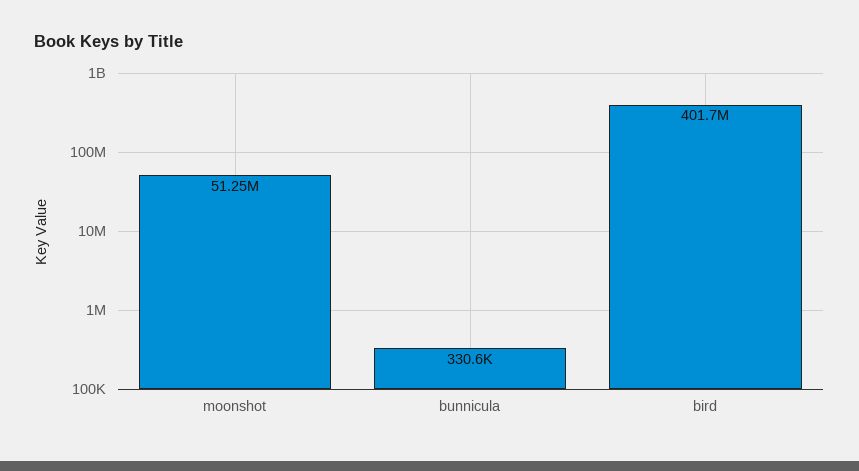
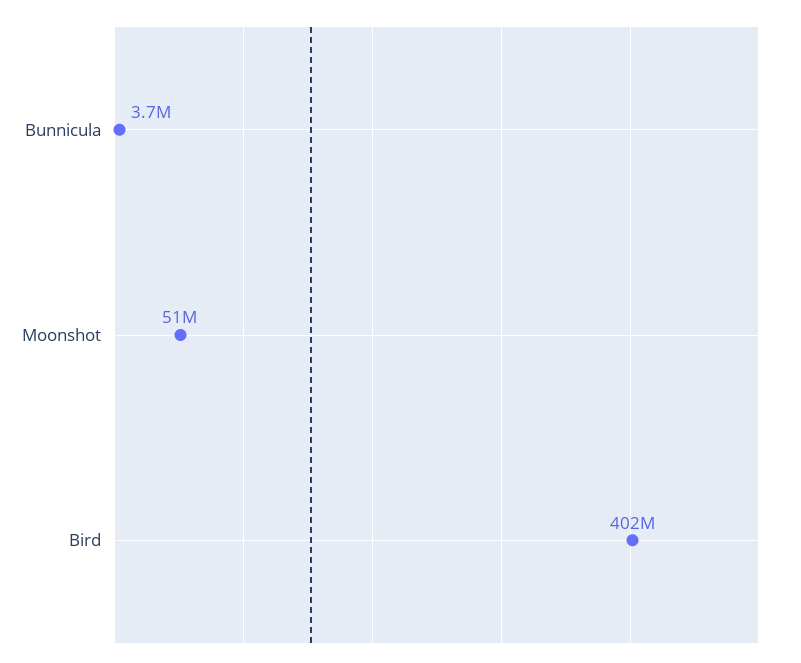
bunnicula: 330600 -> 3700000

